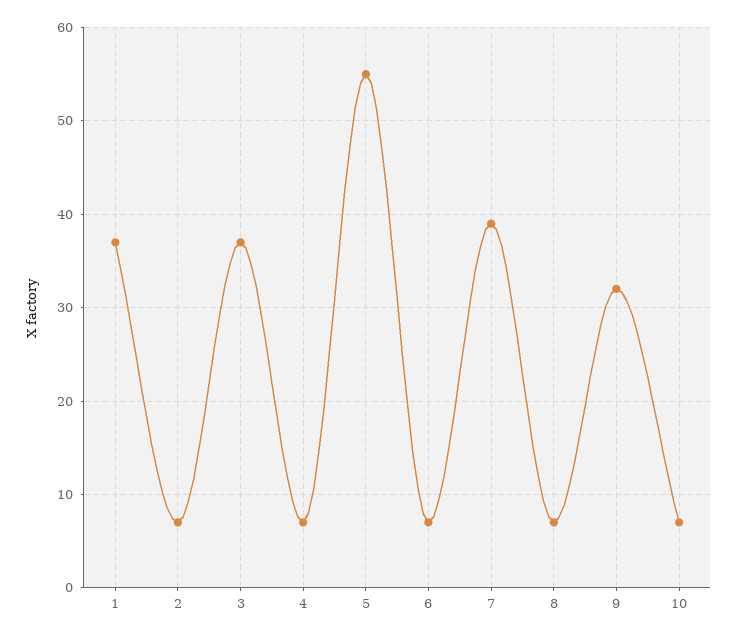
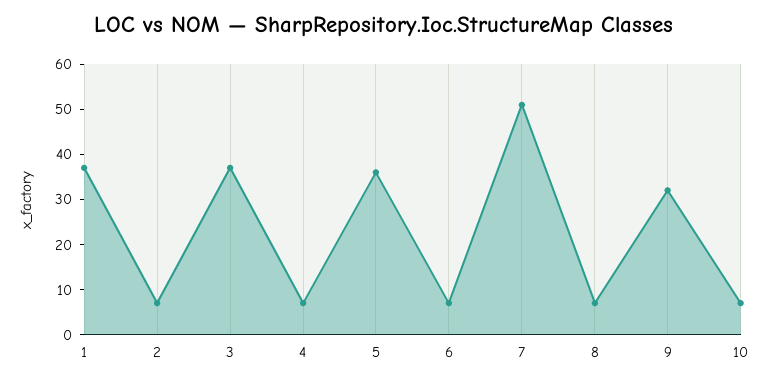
5: 55 -> 35
7: 39 -> 50

